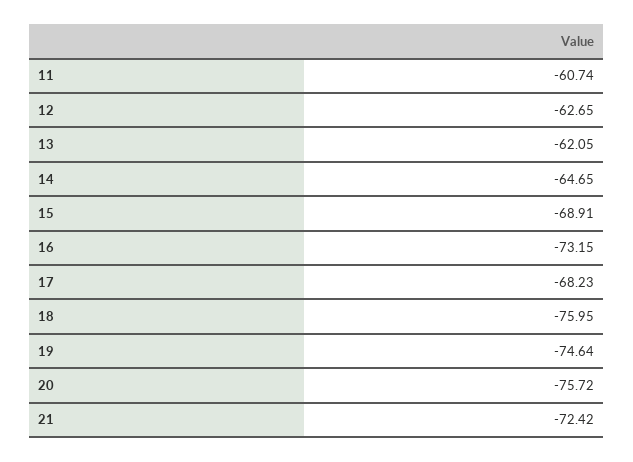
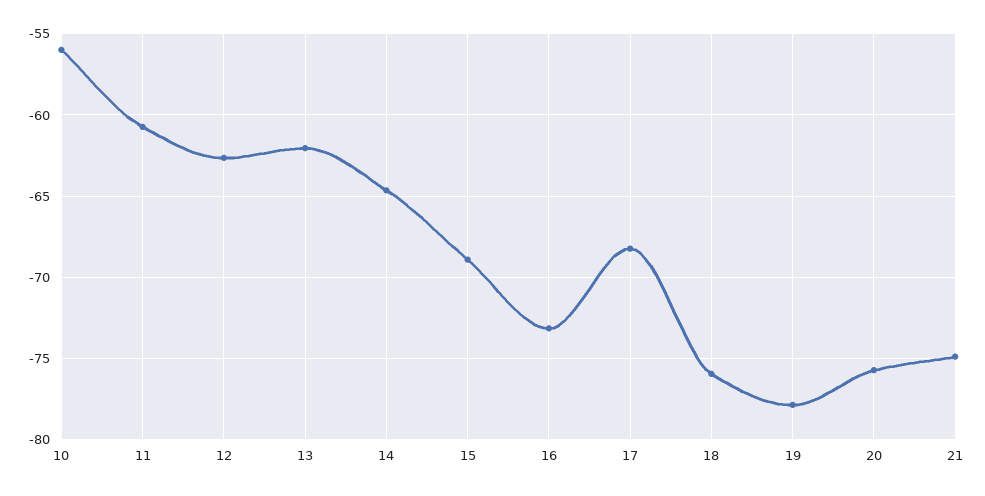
19: -74.64 -> -78
21: -72.42 -> -75
10: none -> -56

